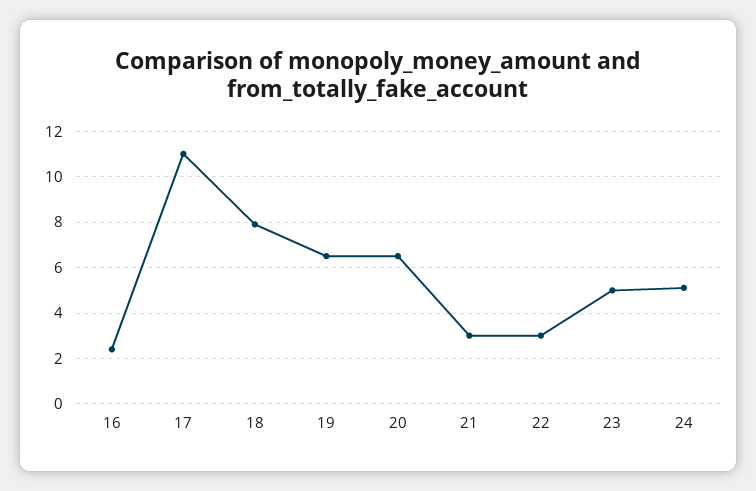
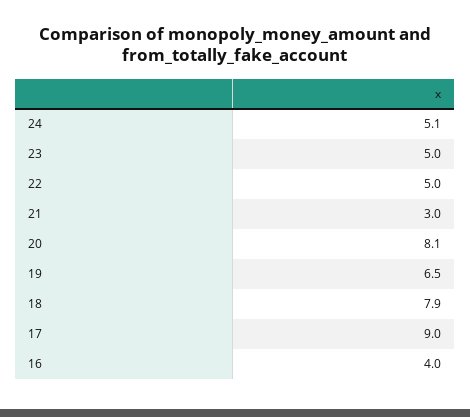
16: 2.5 -> 4
17: 11 -> 9
20: 6.5 -> 8.1
22: 3 -> 5

